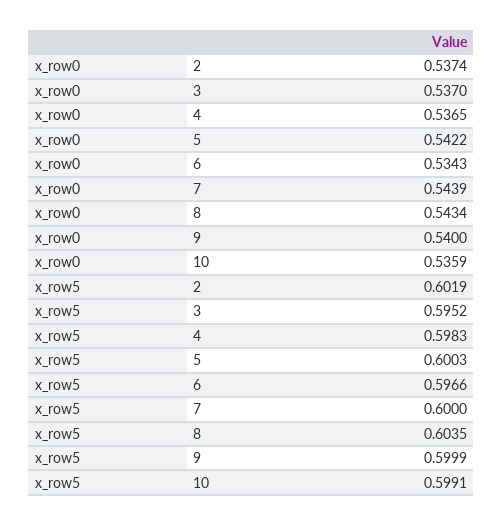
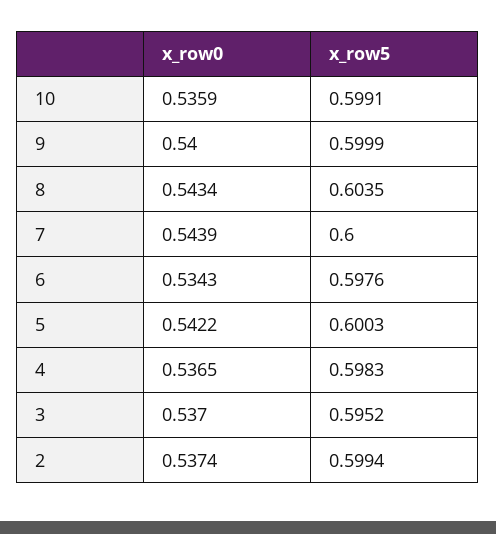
x_row5, 2: 0.6019 -> 0.5994
x_row5, 6: 0.5966 -> 0.5976

